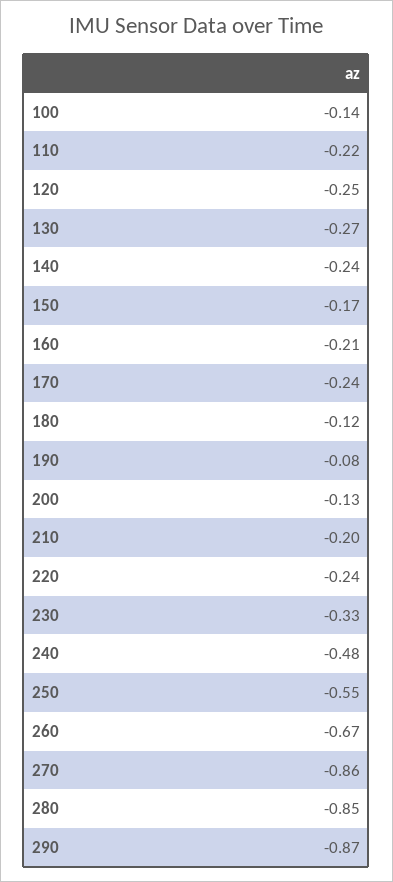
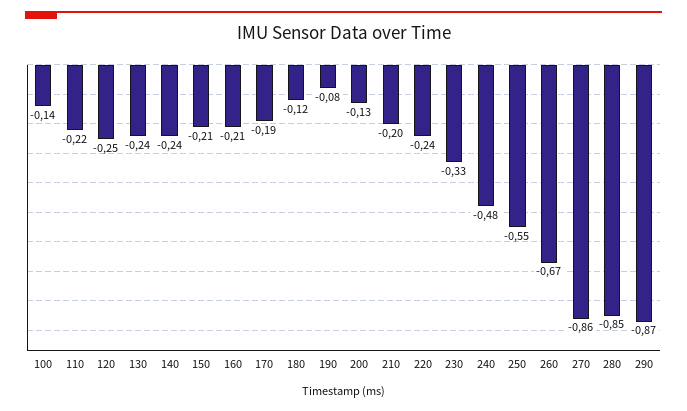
130: -0.27 -> -0.24
150: -0.17 -> -0.21
170: -0.24 -> -0.19

